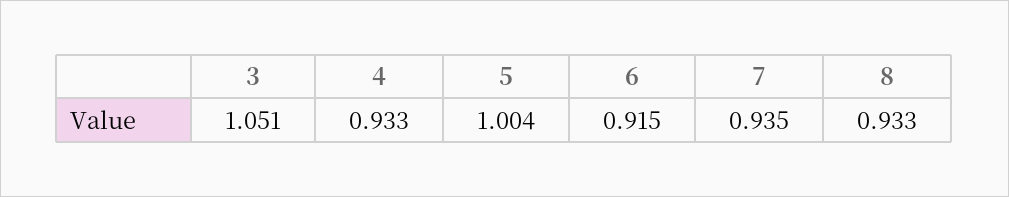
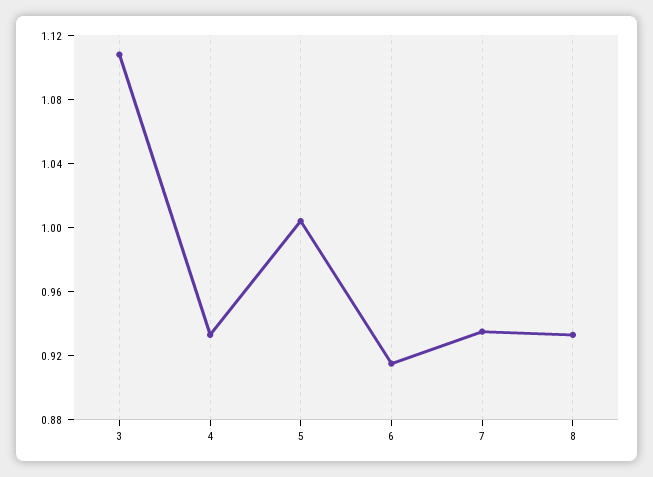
3: 1.051 -> 1.11

